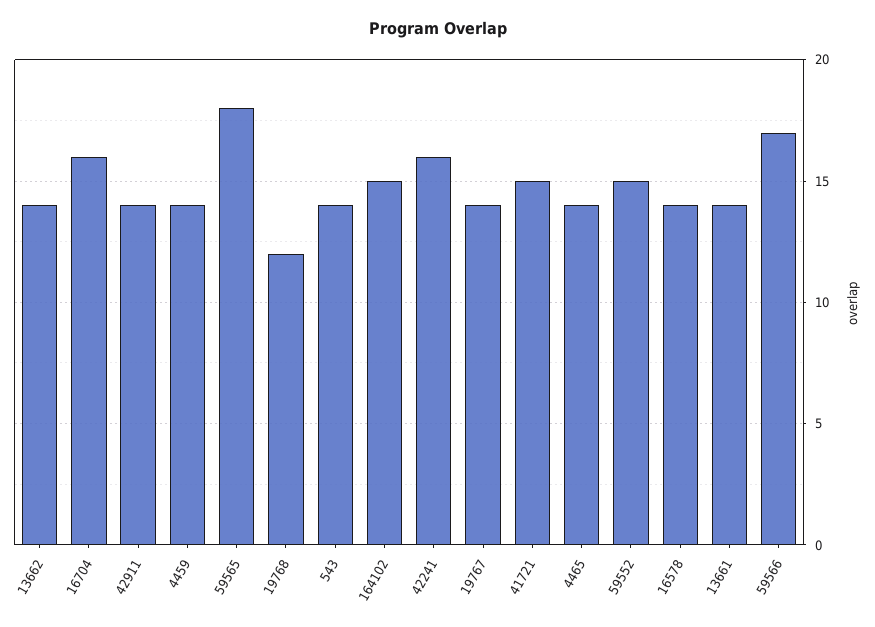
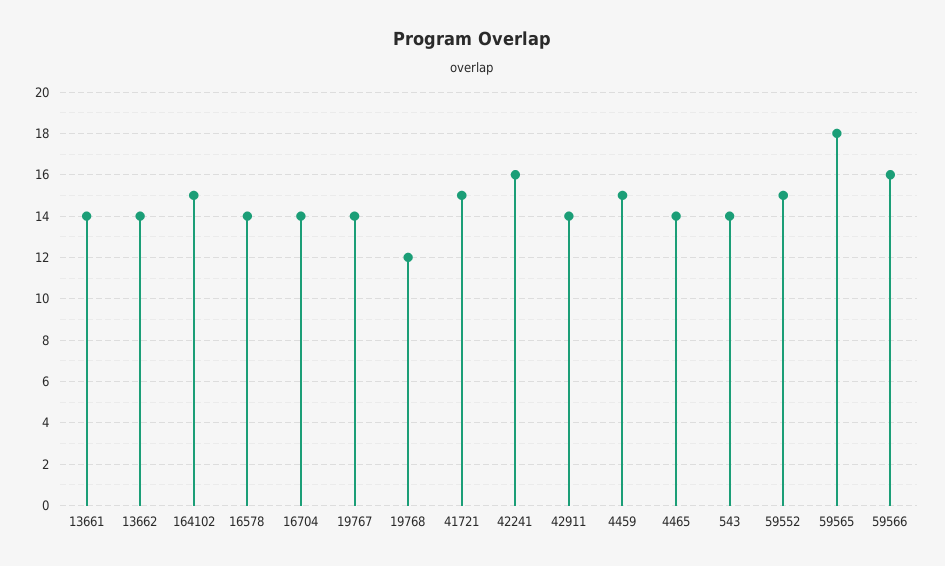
16704: 16 -> 14
4459: 14 -> 15
59566: 17 -> 16

